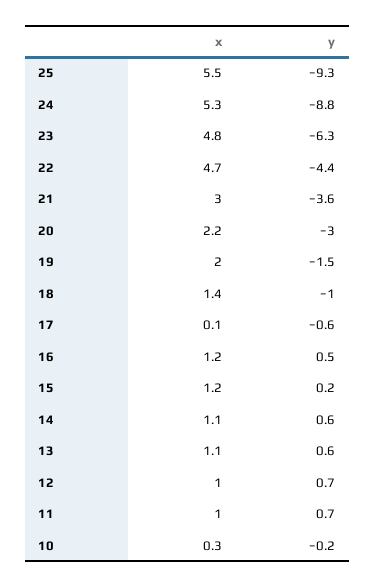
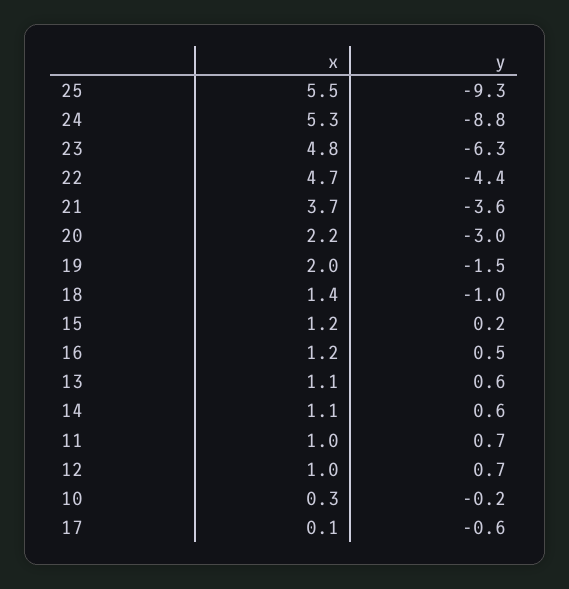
x, 21: 3 -> 3.7

